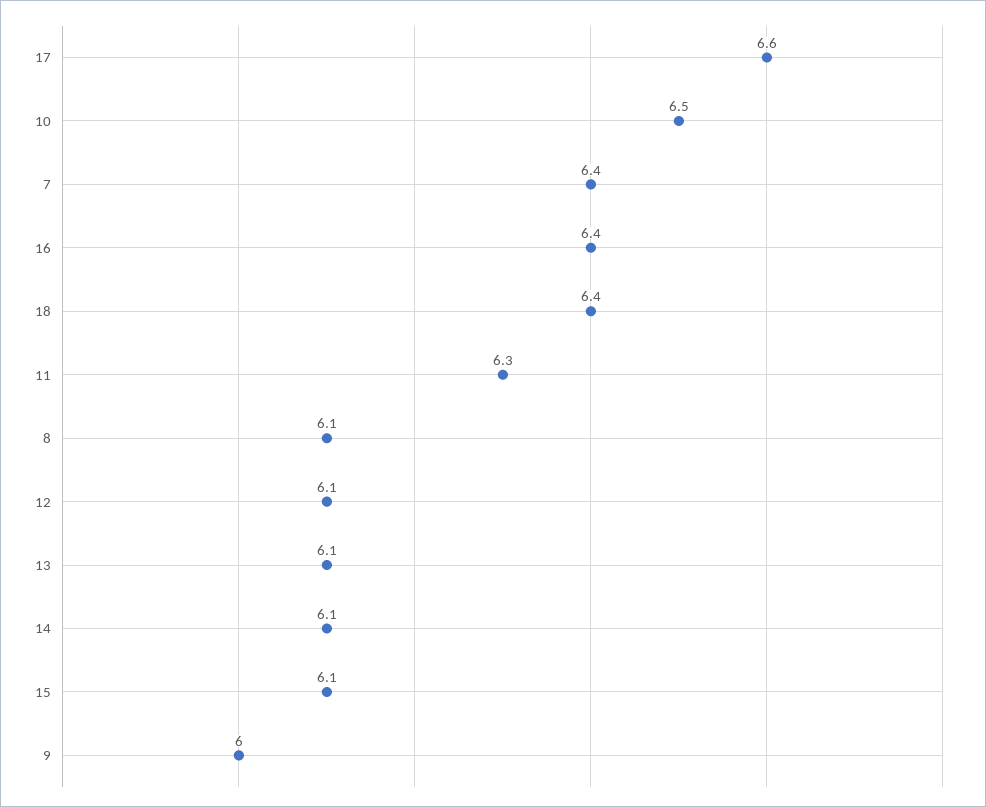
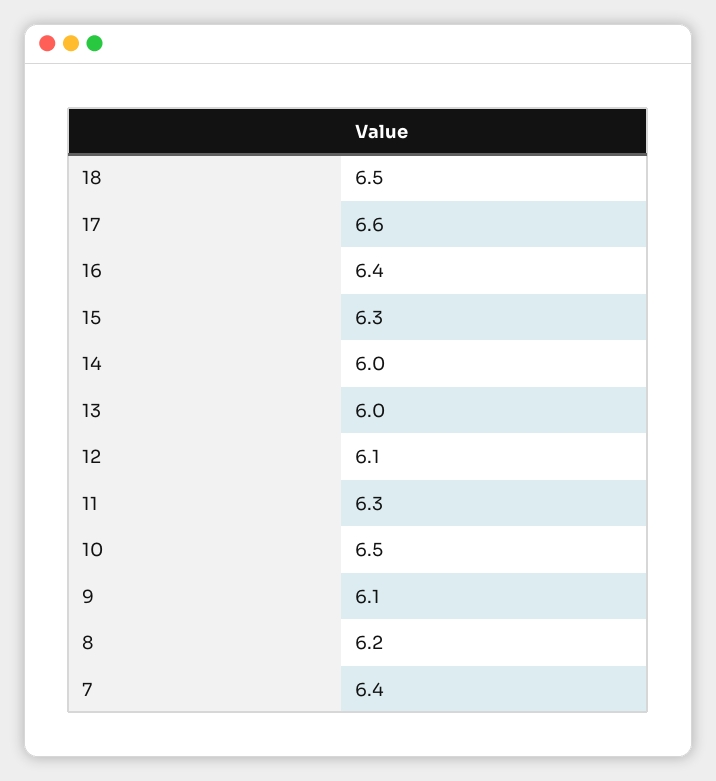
18: 6.4 -> 6.5
8: 6.1 -> 6.2
13: 6.1 -> 6
14: 6.1 -> 6
15: 6.1 -> 6.3
9: 6 -> 6.1

